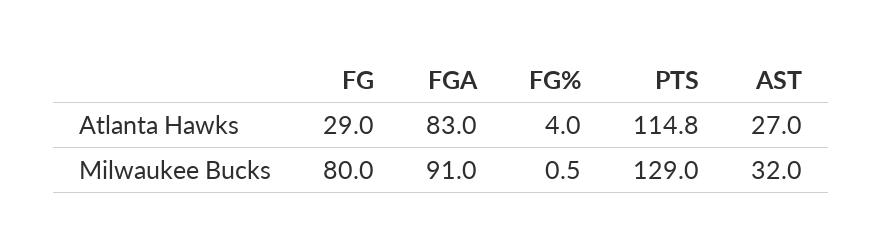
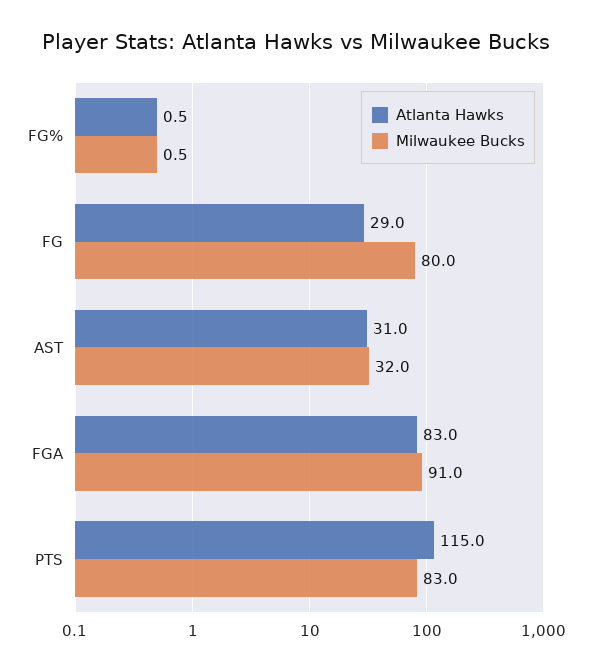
Atlanta Hawks, FG%: 4 -> 0.5
Atlanta Hawks, PTS: 114.8 -> 115
Atlanta Hawks, AST: 27 -> 31
Milwaukee Bucks, PTS: 129 -> 83

